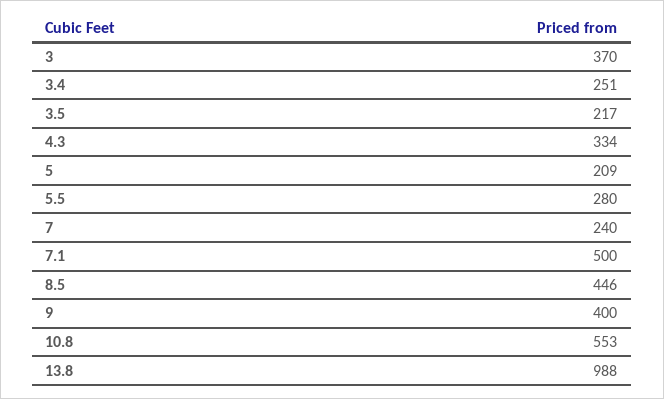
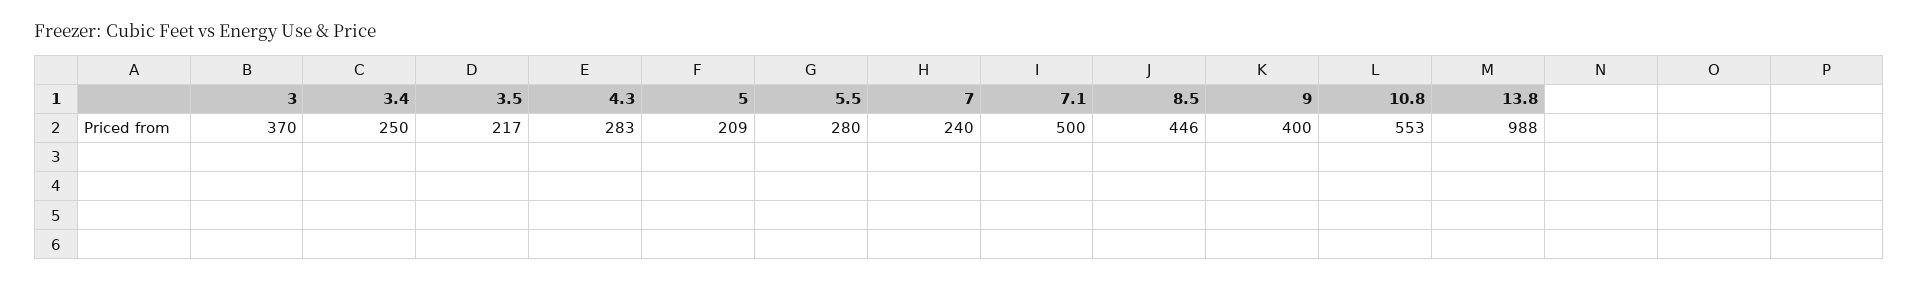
3.4: 251 -> 250
4.3: 334 -> 283

